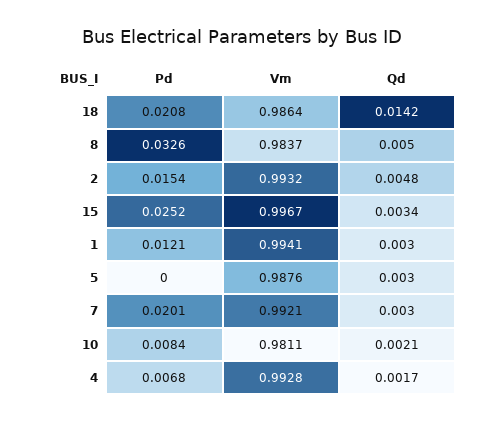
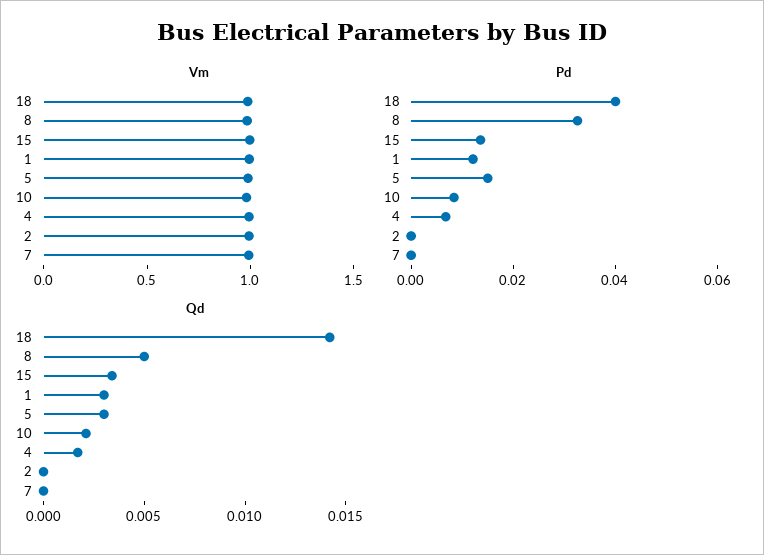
Pd, 18: 0.0208 -> 0.04
Pd, 2: 0.0154 -> 0
Qd, 2: 0.0048 -> 0
Pd, 15: 0.0252 -> 0.015
Pd, 5: 0 -> 0.015
Pd, 7: 0.0201 -> 0
Qd, 7: 0.003 -> 0

